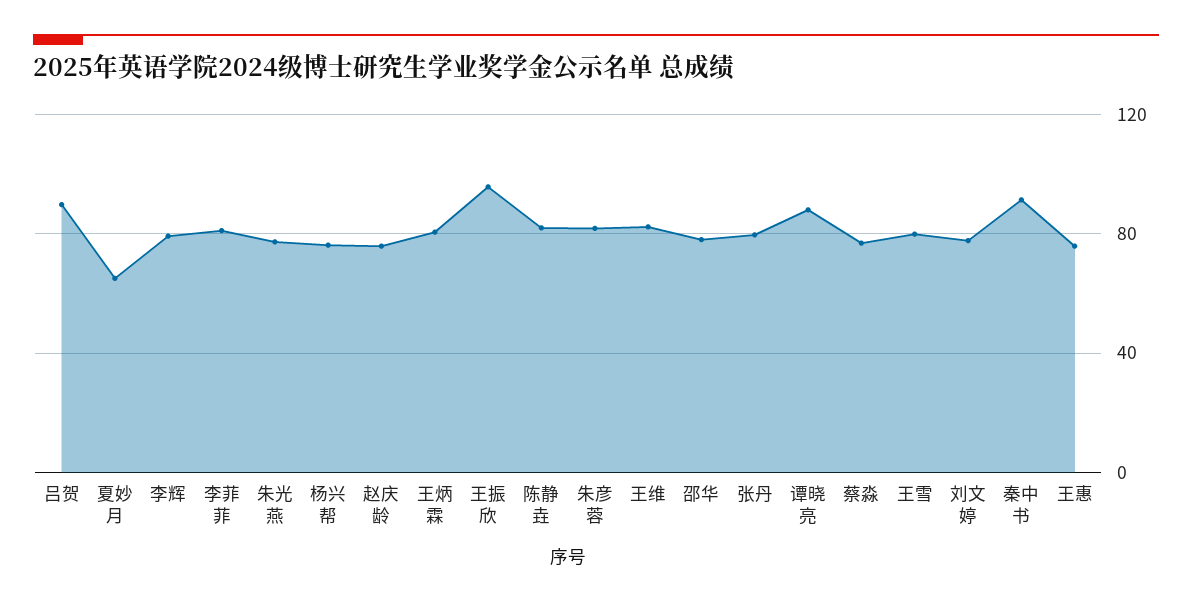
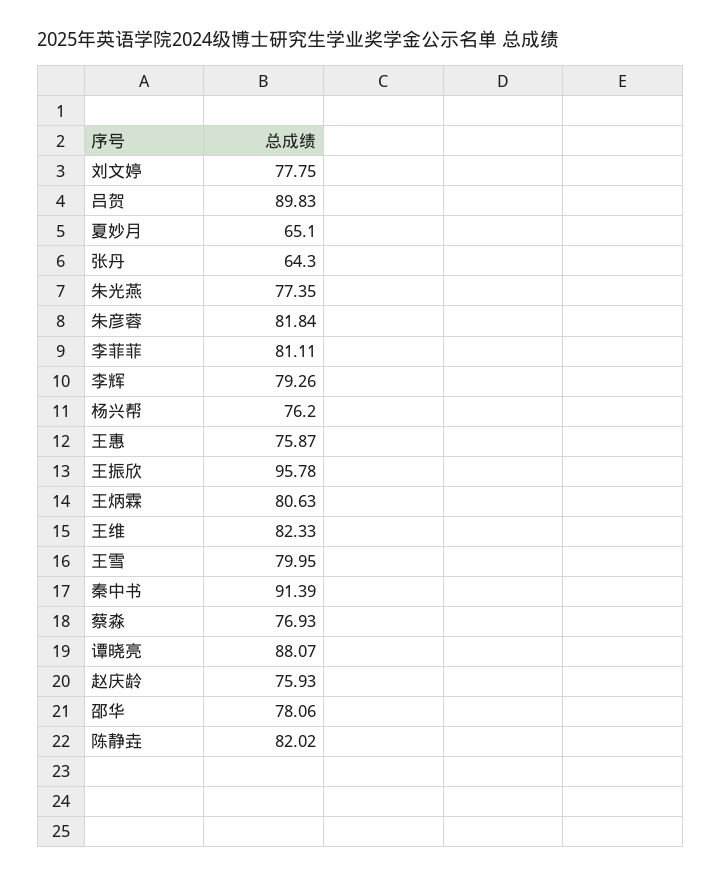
张丹: 80 -> 64.3

